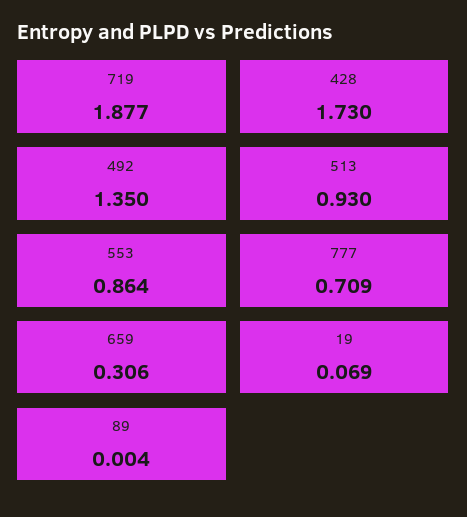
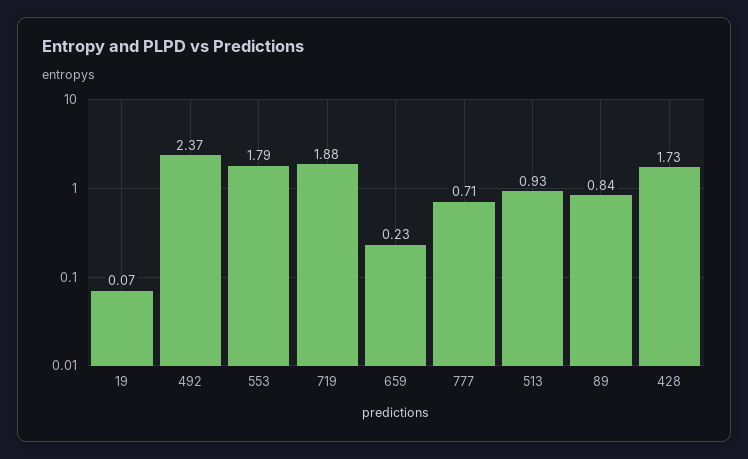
492: 1.35 -> 2.37
553: 0.864 -> 1.79
659: 0.306 -> 0.23
89: 0.004 -> 0.84

